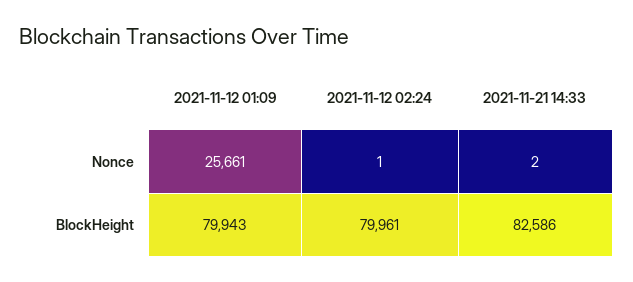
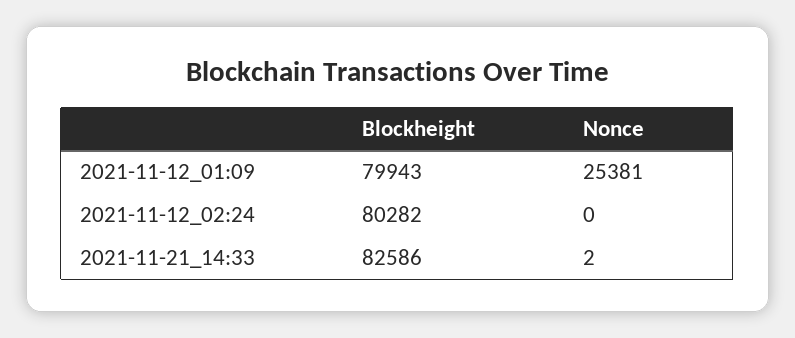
2021-11-12 01:09, Nonce: 25661 -> 25381
2021-11-12 02:24, Nonce: 1 -> 0
2021-11-12 02:24, BlockHeight: 79961 -> 80282

